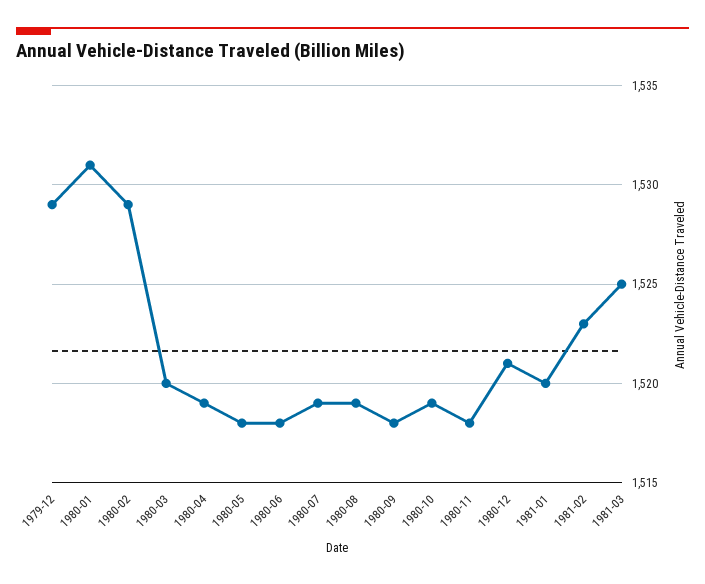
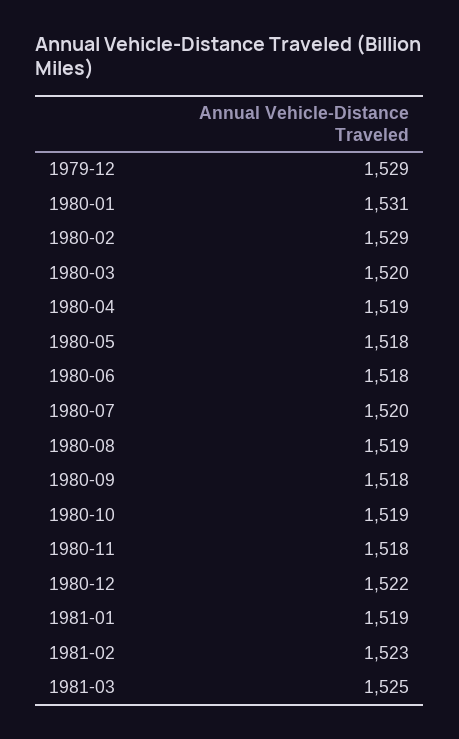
1980-07: 1519 -> 1520
1980-12: 1521 -> 1522
1981-01: 1520 -> 1519

